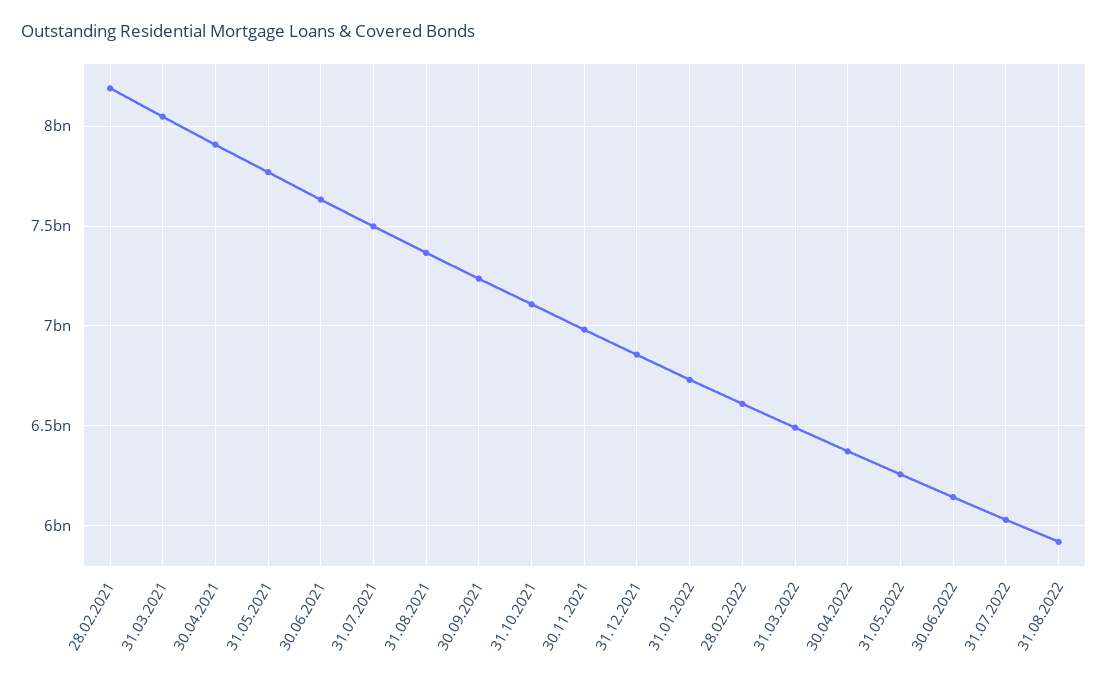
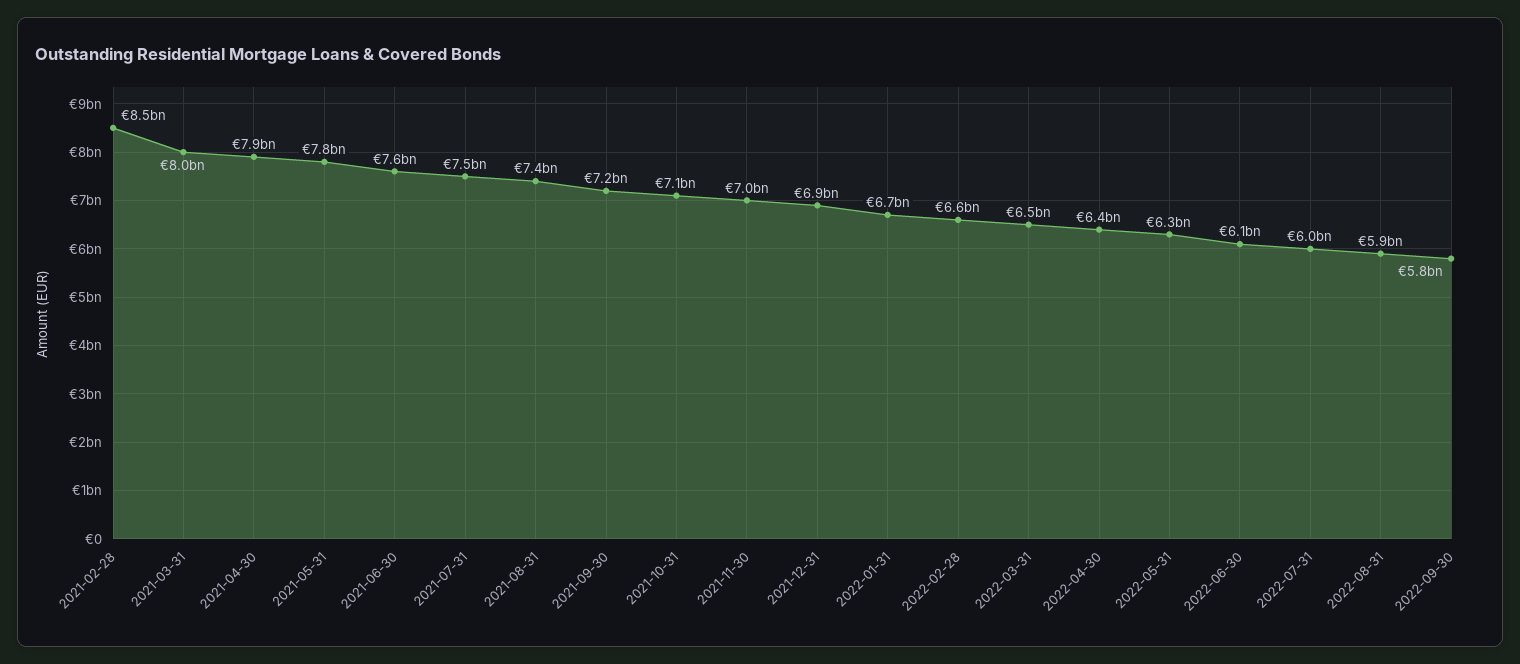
28.02.2021: 8200000000 -> 8500000000
2022-09-30: none -> 5800000000

